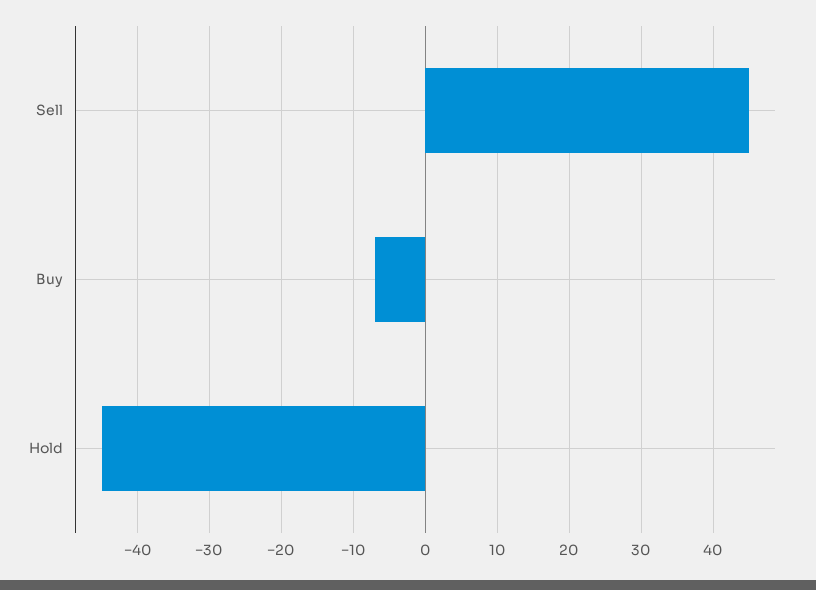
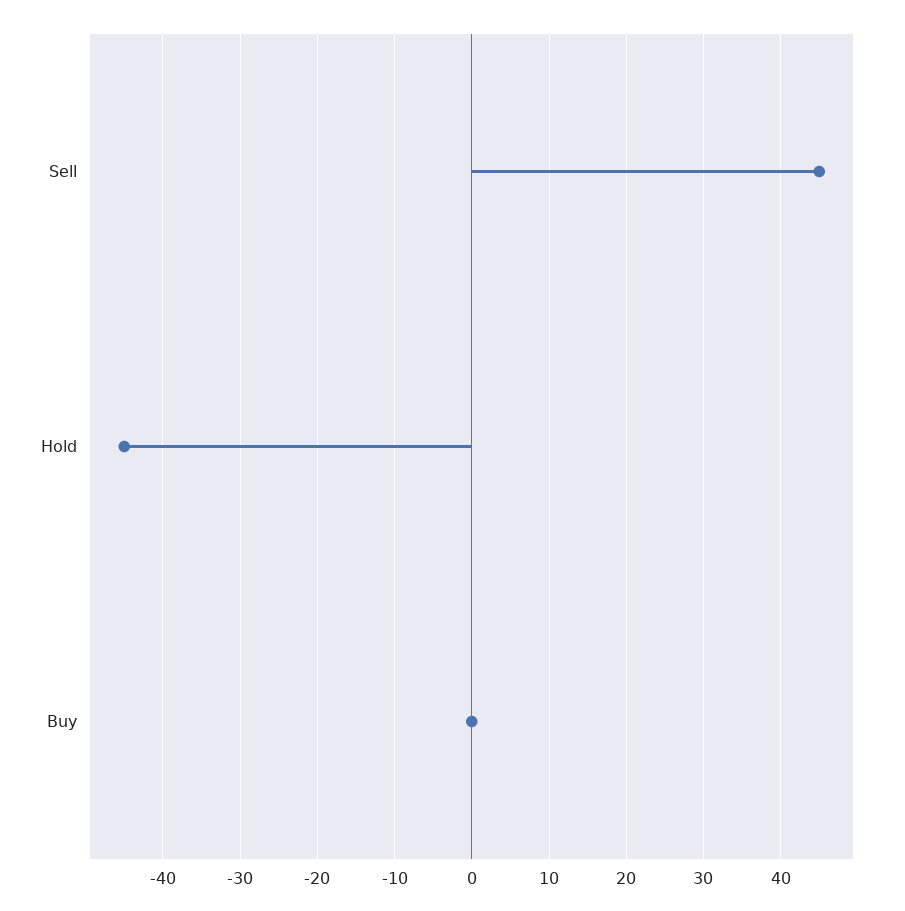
Buy: -7 -> 0

